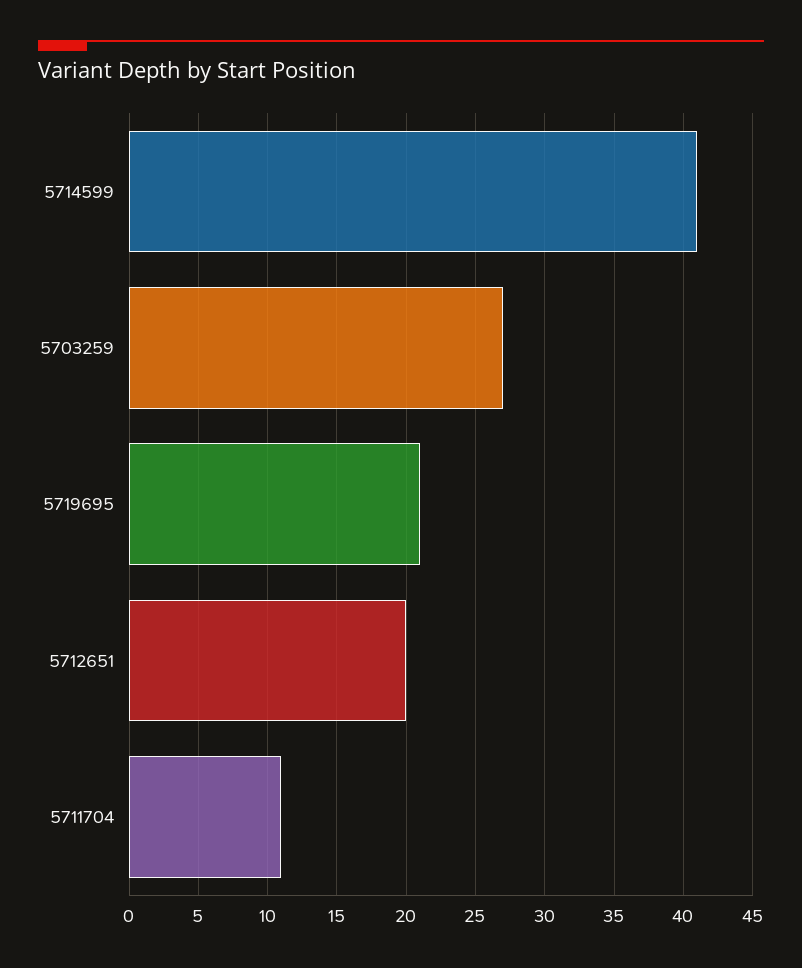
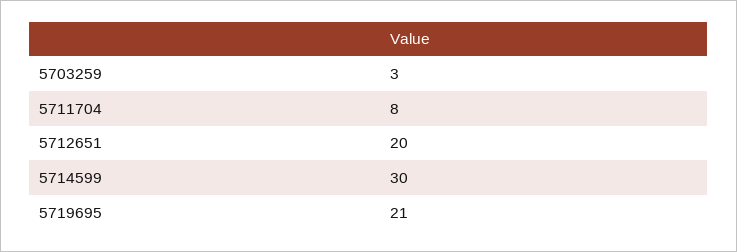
5714599: 41 -> 30
5703259: 27 -> 3
5711704: 11 -> 8

